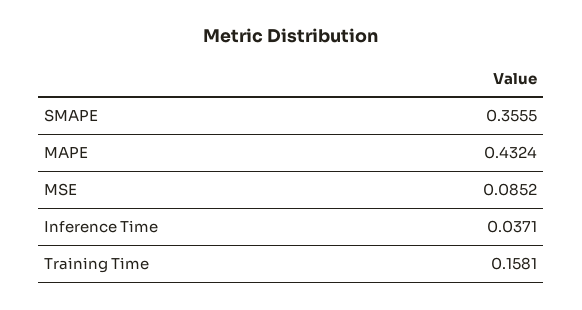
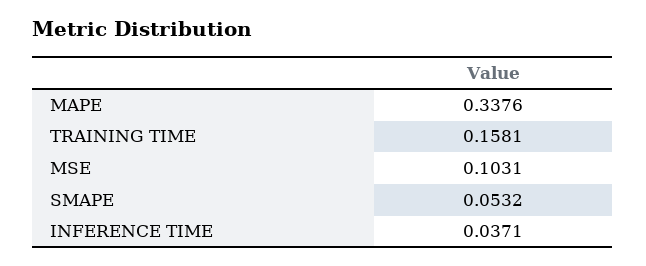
SMAPE: 0.3555 -> 0.0532
MAPE: 0.4324 -> 0.3376
MSE: 0.0852 -> 0.1031

